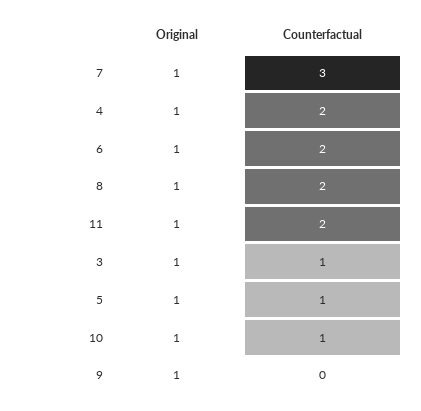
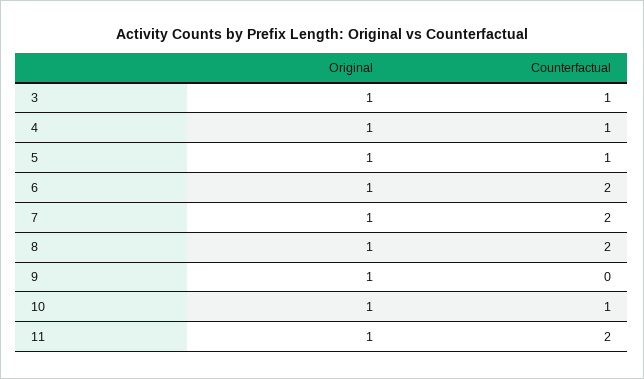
Counterfactual, 7: 3 -> 2
Counterfactual, 4: 2 -> 1

